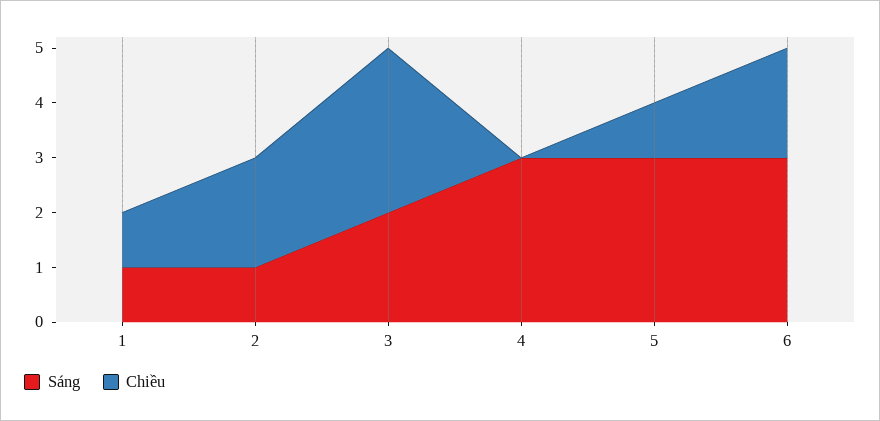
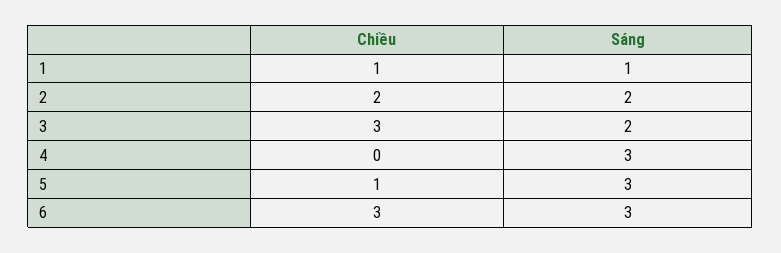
Sáng, 2: 1 -> 2
Chiều, 6: 2 -> 3

